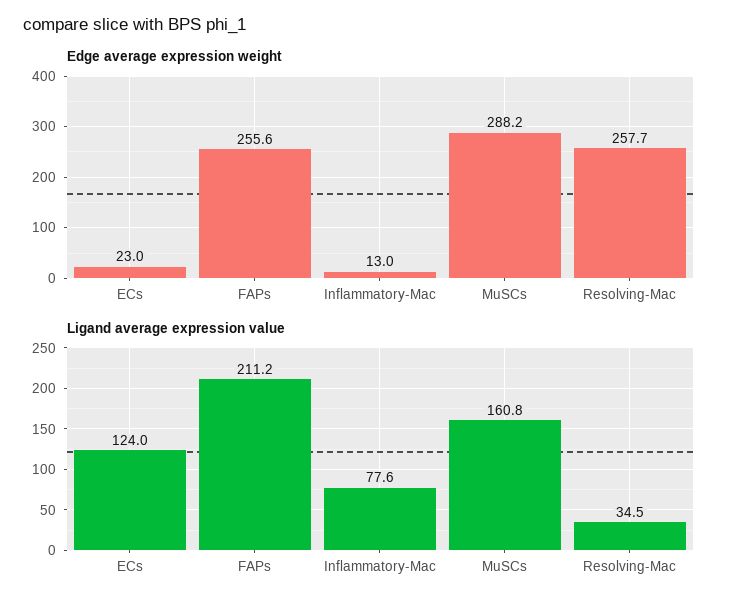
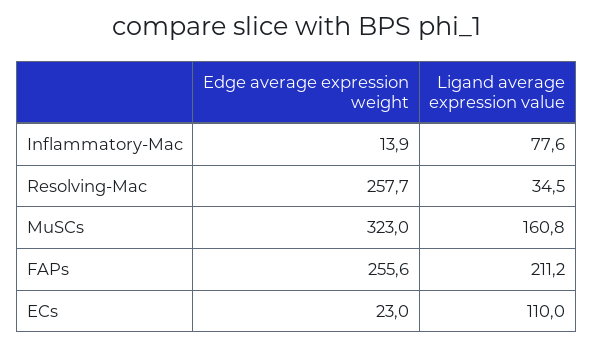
Edge average expression weight, Inflammatory-Mac: 13 -> 13.9
Edge average expression weight, MuSCs: 288.2 -> 323
Ligand average expression value, ECs: 124 -> 110

